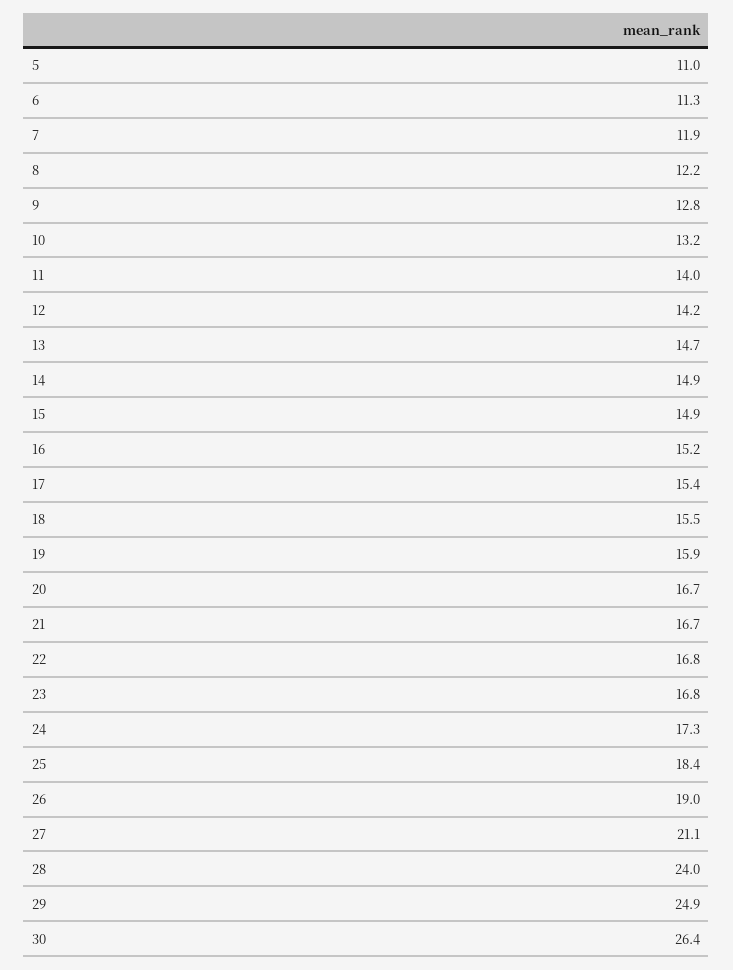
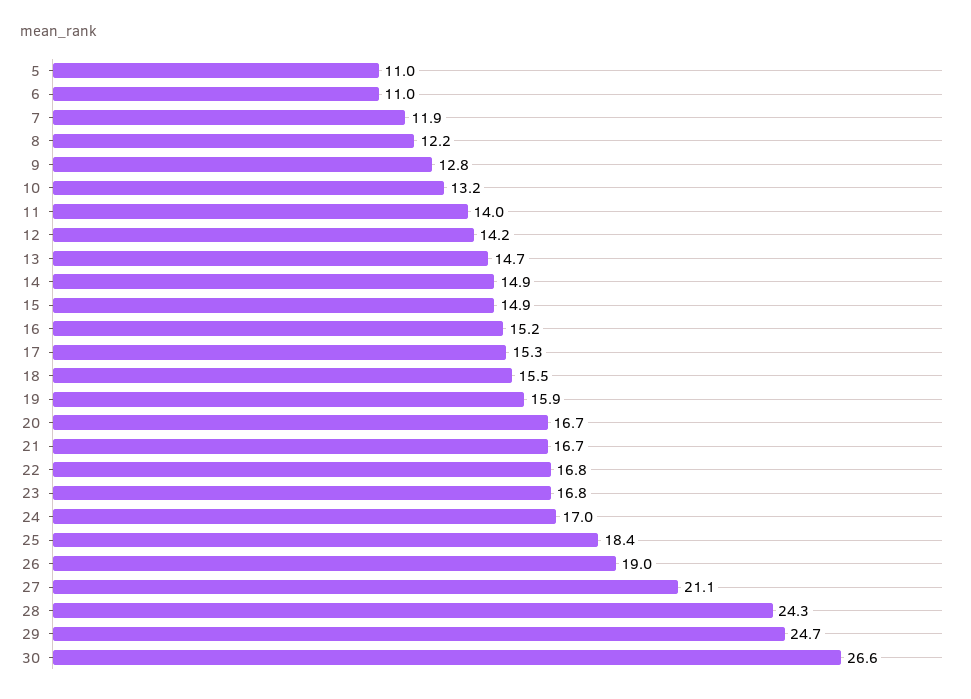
6: 11.3 -> 11
17: 15.4 -> 15.3
24: 17.3 -> 17
28: 24 -> 24.3
29: 24.9 -> 24.7
30: 26.4 -> 26.6

